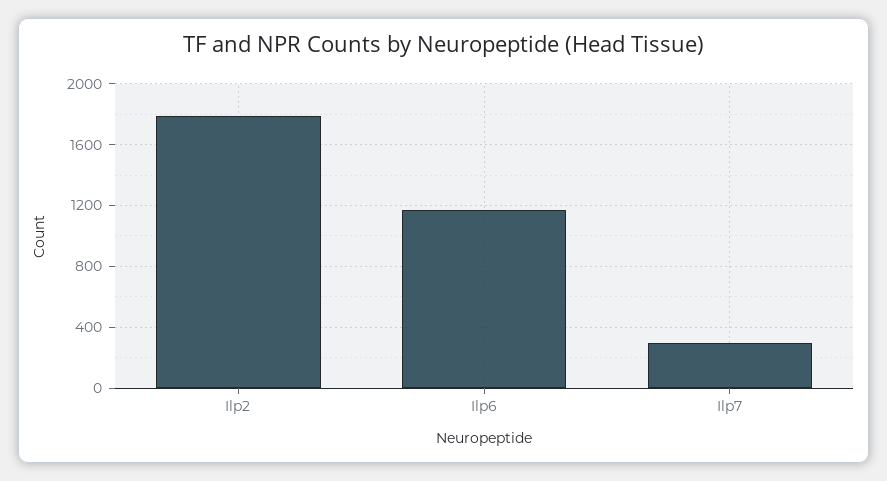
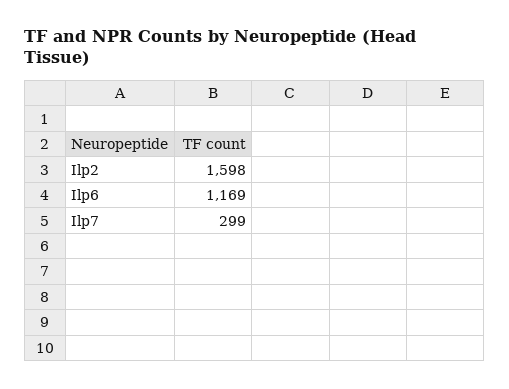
Ilp2: 1800 -> 1598

